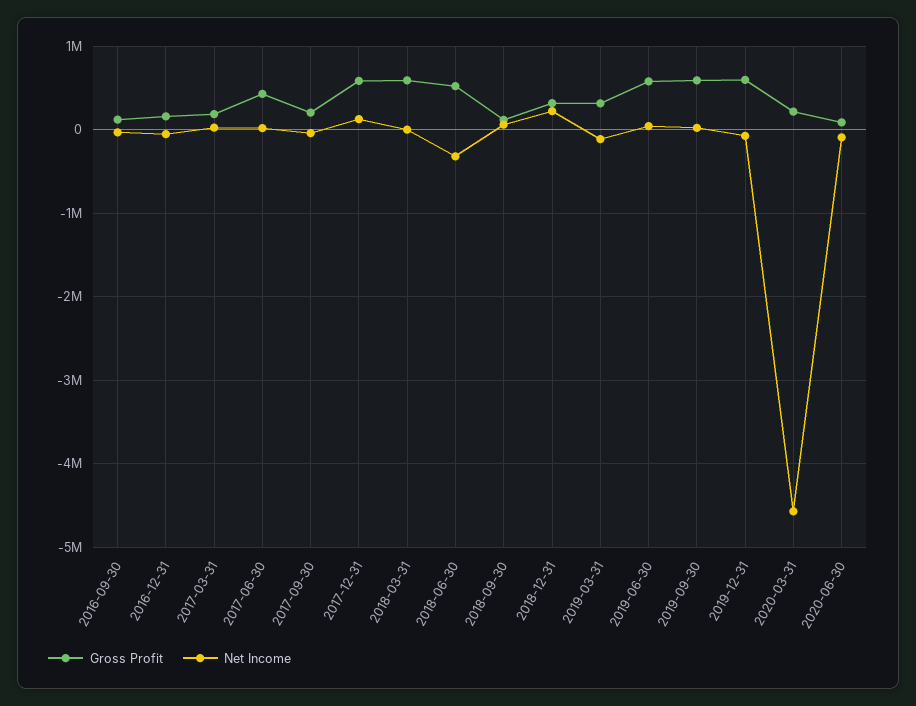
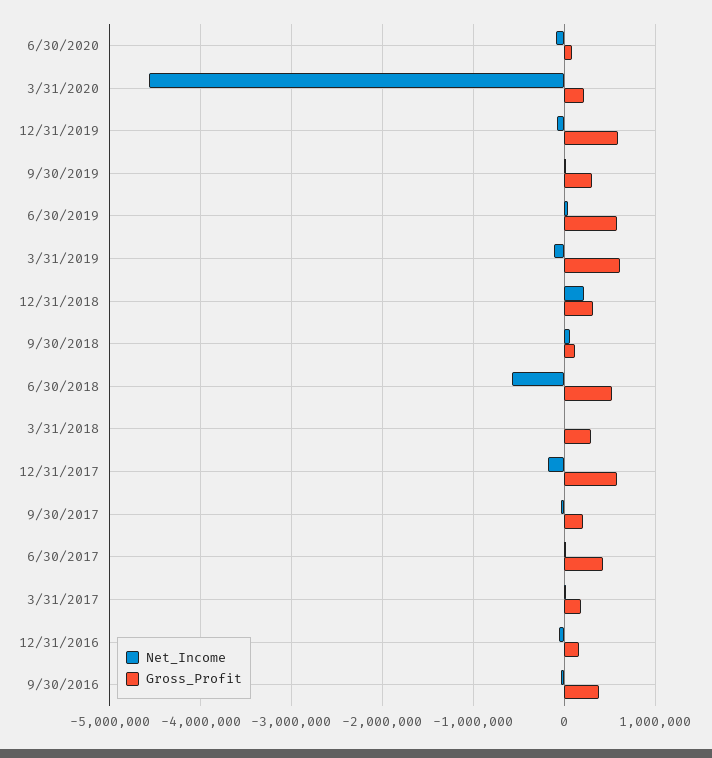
Gross Profit, 2016-09-30: 100000 -> 400000
Net Income, 2017-12-31: 100000 -> -200000
Gross Profit, 2018-03-31: 600000 -> 300000
Net Income, 2018-06-30: -300000 -> -600000
Gross Profit, 2019-03-31: 300000 -> 600000
Gross Profit, 2019-09-30: 600000 -> 300000

